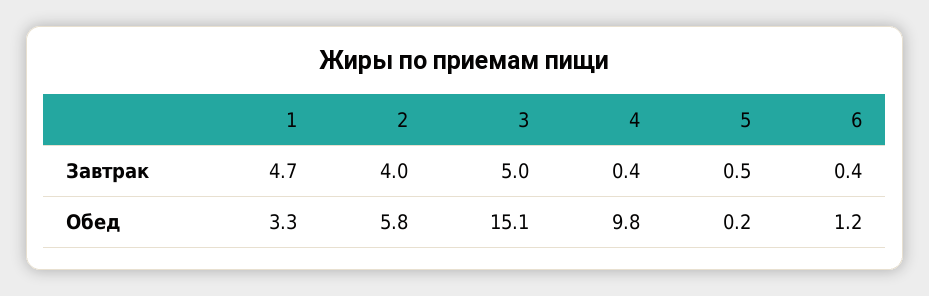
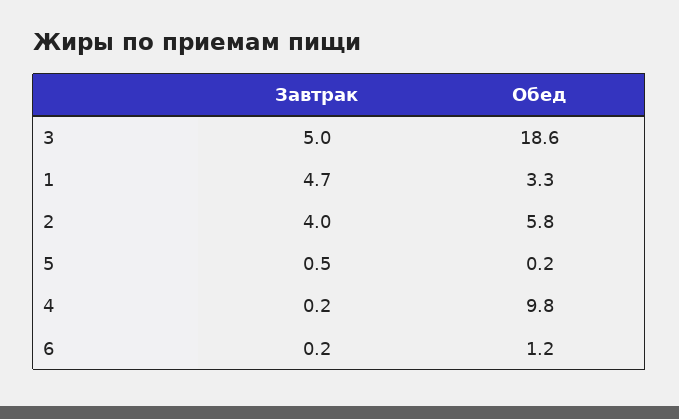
4, Завтрак: 0.4 -> 0.2
6, Завтрак: 0.4 -> 0.2
3, Обед: 15.1 -> 18.6

